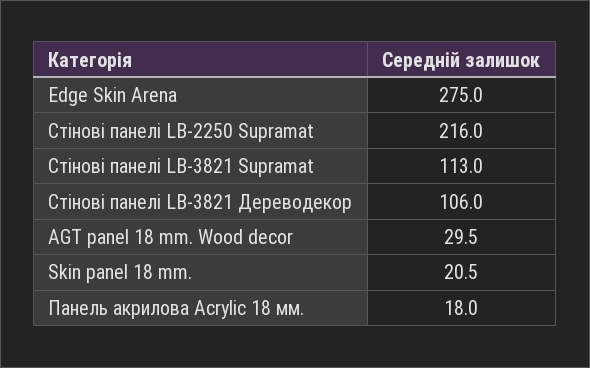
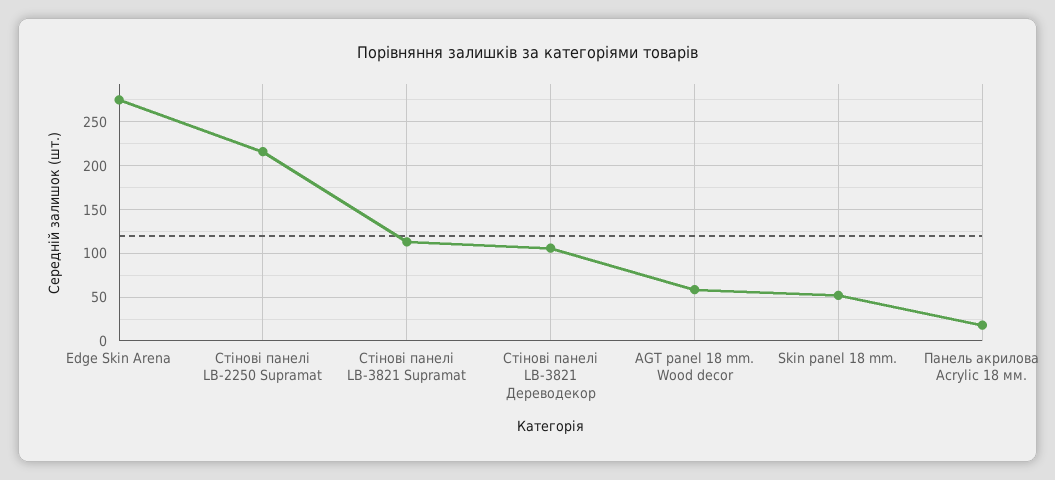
AGT panel 18 mm. Wood decor: 29.5 -> 60
Skin panel 18 mm.: 20.5 -> 50

